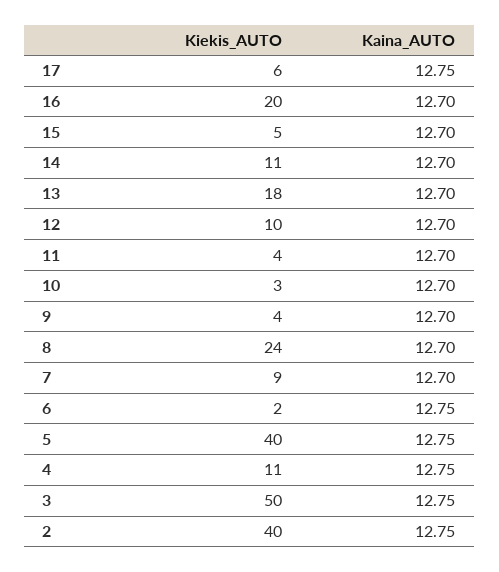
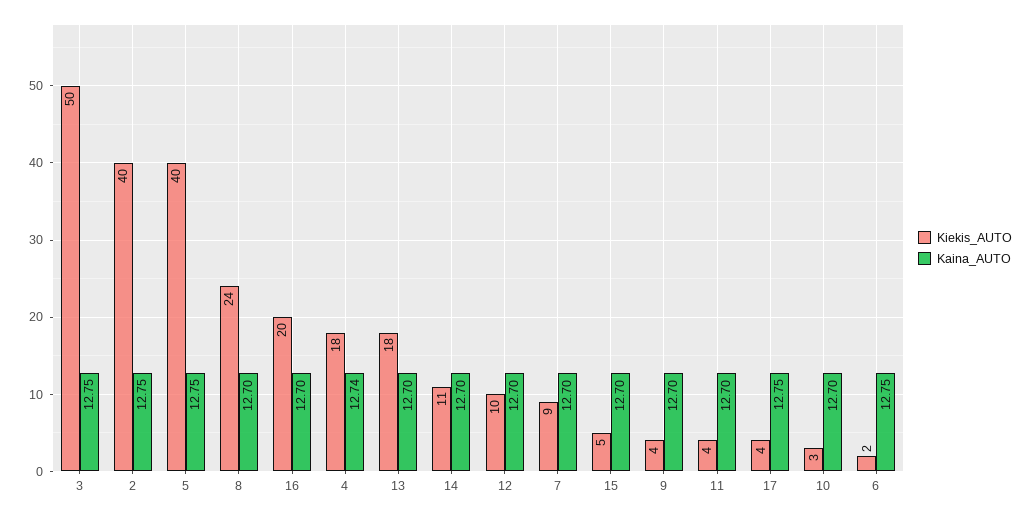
Kiekis_AUTO, 17: 6 -> 4
Kiekis_AUTO, 4: 11 -> 18
Kaina_AUTO, 4: 12.75 -> 12.74

